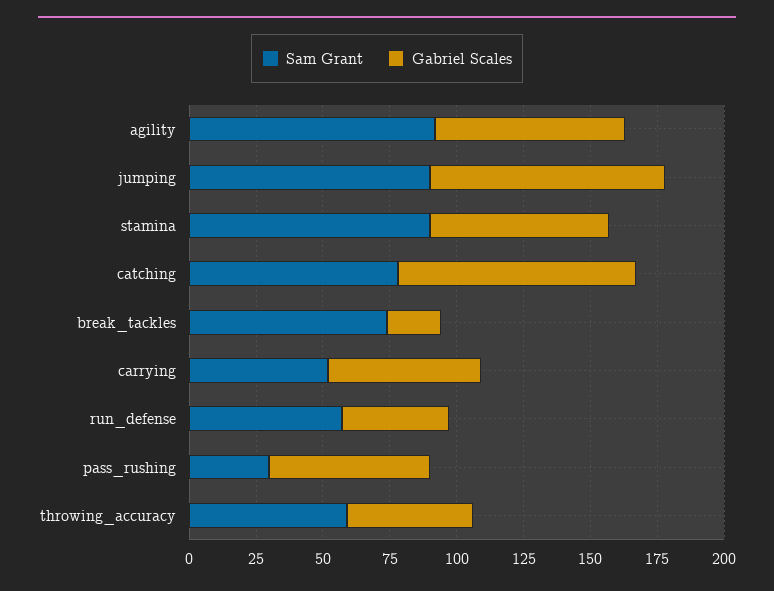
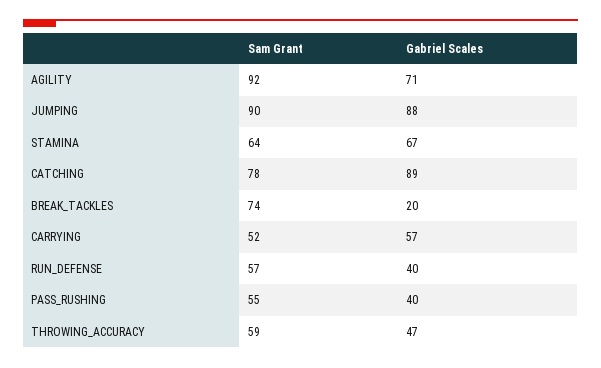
Sam Grant, stamina: 90 -> 64
Sam Grant, pass_rushing: 30 -> 55
Gabriel Scales, pass_rushing: 60 -> 40

